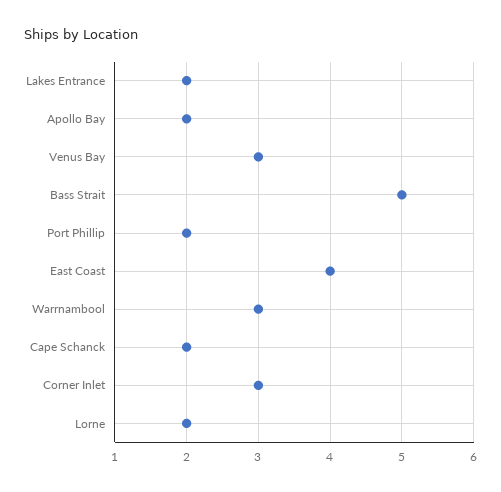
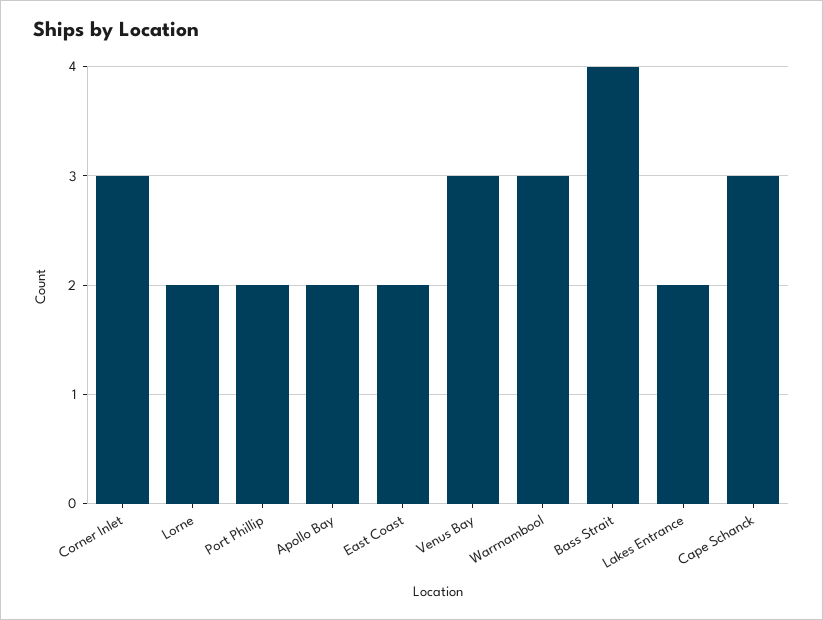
Bass Strait: 5 -> 4
East Coast: 4 -> 2
Cape Schanck: 2 -> 3

